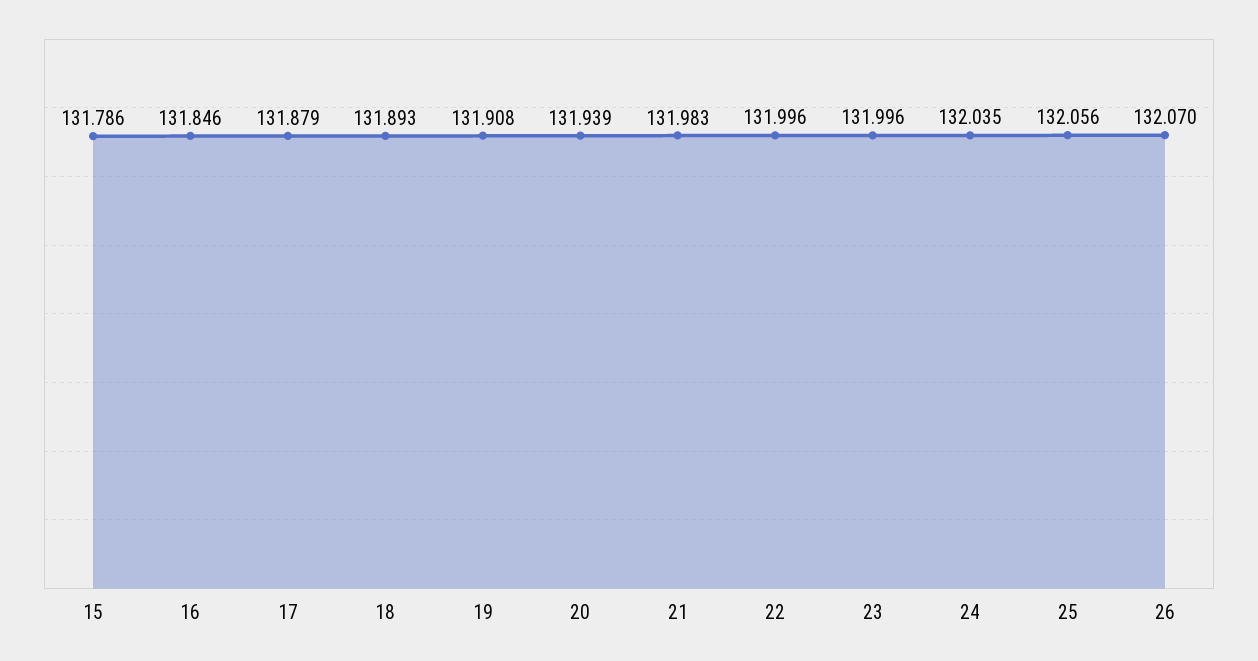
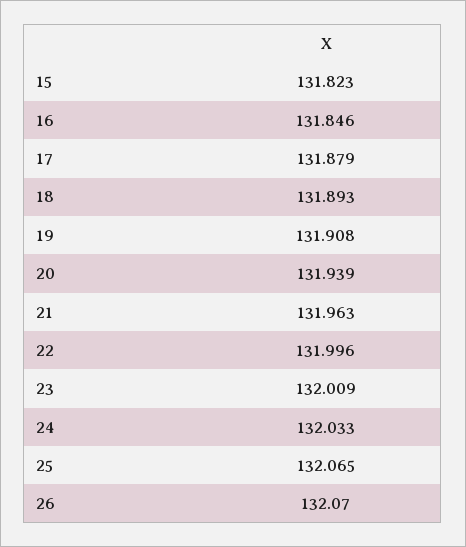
15: 131.786 -> 131.823
21: 131.983 -> 131.963
23: 131.996 -> 132.009
24: 132.035 -> 132.033
25: 132.056 -> 132.065

